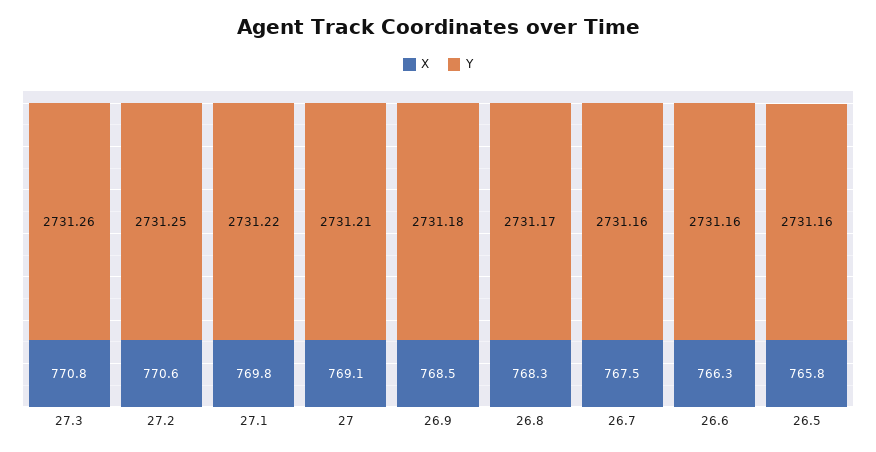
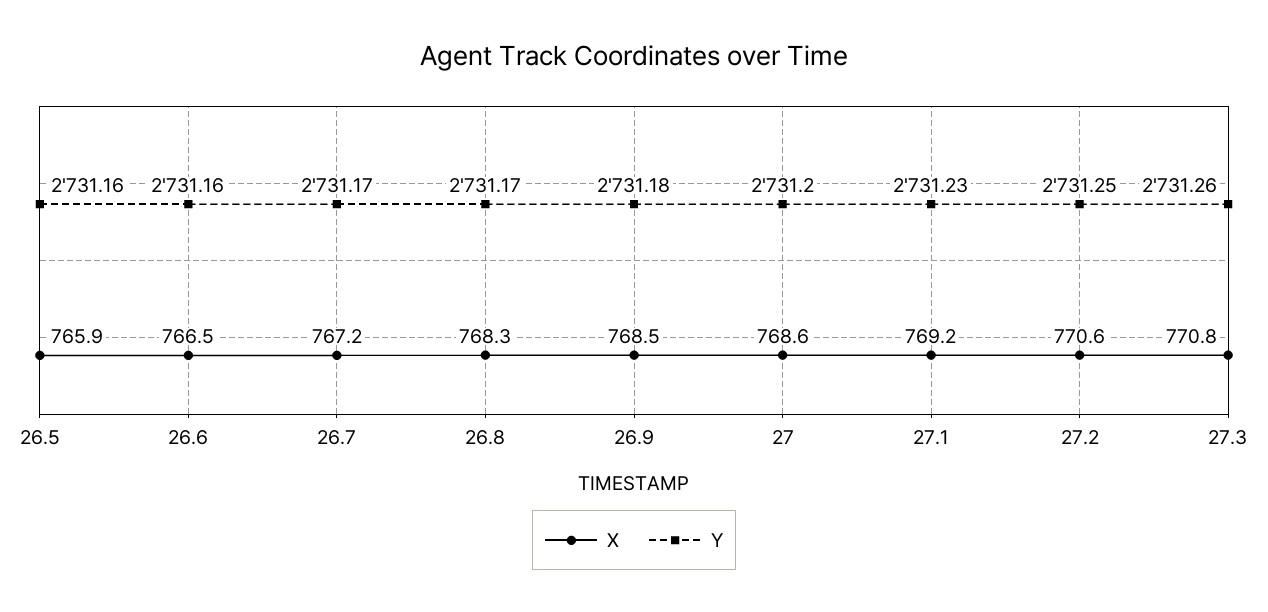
X, 27.1: 769.8 -> 769.2
Y, 27.1: 2731.22 -> 2731.23
X, 27: 769.1 -> 768.6
Y, 27: 2731.21 -> 2731.2
X, 26.7: 767.5 -> 767.2
Y, 26.7: 2731.16 -> 2731.17
X, 26.6: 766.3 -> 766.5
X, 26.5: 765.8 -> 765.9

